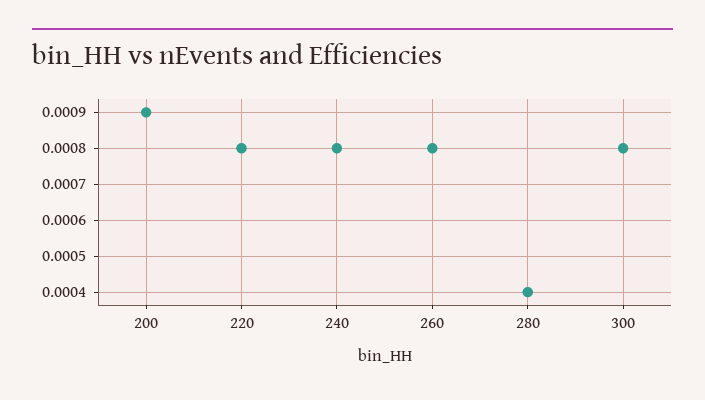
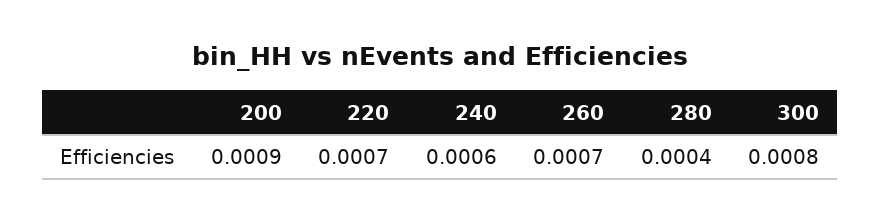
220: 0.0008 -> 0.0007
240: 0.0008 -> 0.0006
260: 0.0008 -> 0.0007

